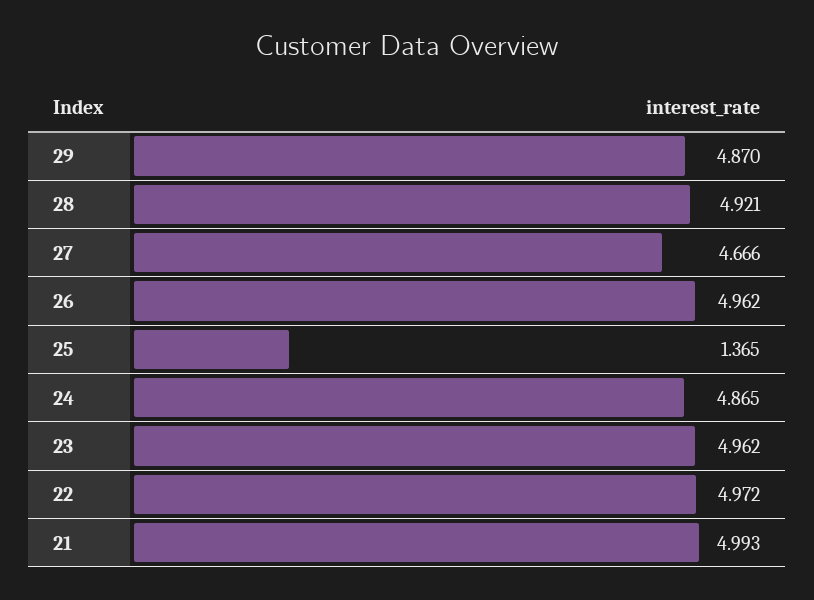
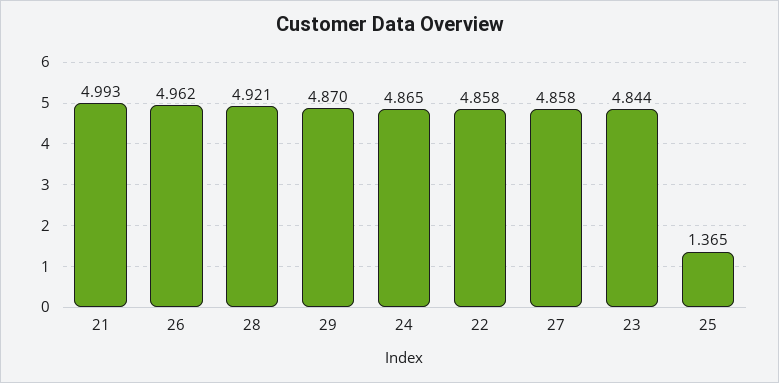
27: 4.666 -> 4.858
23: 4.962 -> 4.844
22: 4.972 -> 4.858

